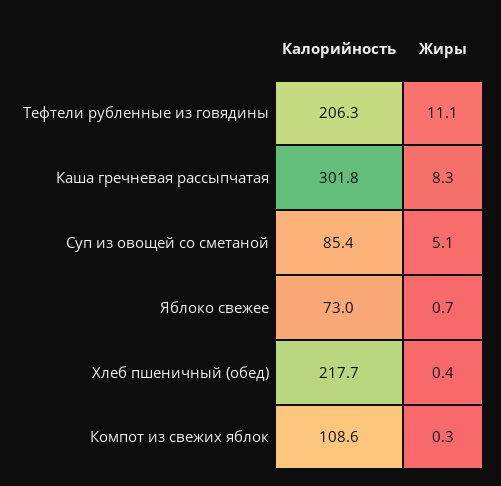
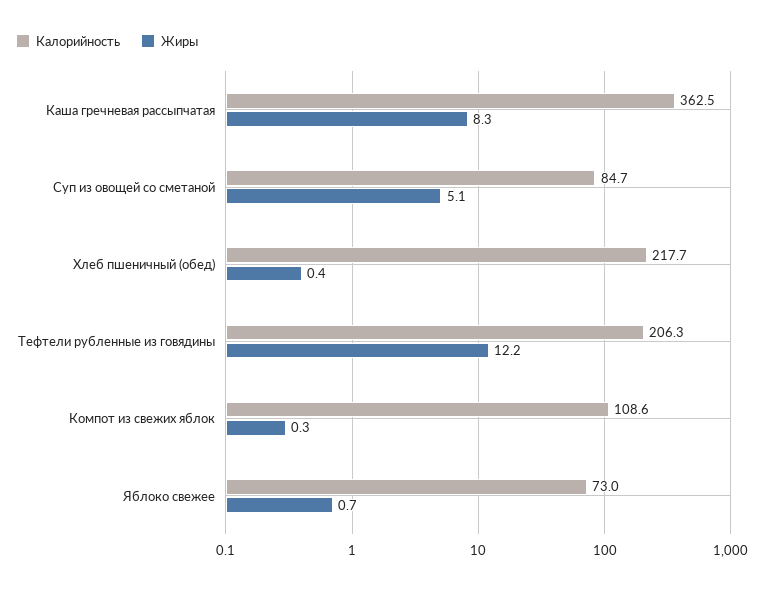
Жиры, Тефтели рубленные из говядины: 11.1 -> 12.2
Калорийность, Каша гречневая рассыпчатая: 301.8 -> 362.5
Калорийность, Суп из овощей со сметаной: 85.4 -> 84.7

